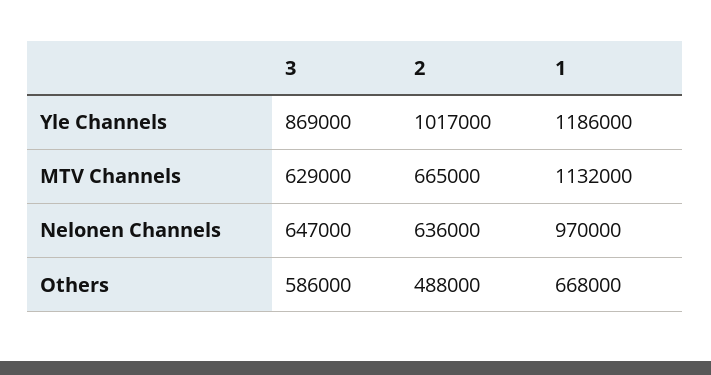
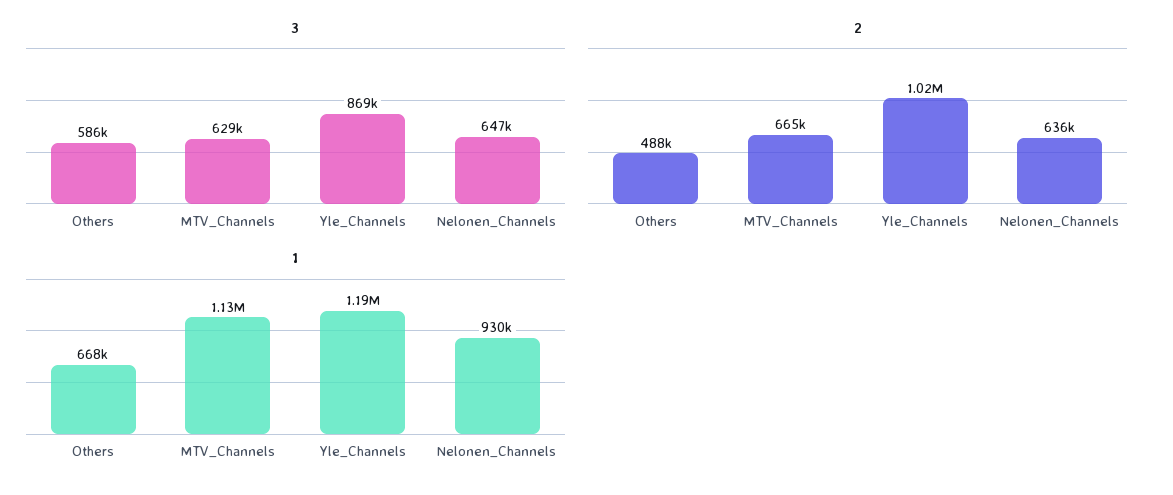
1, Nelonen Channels: 970000 -> 930000

